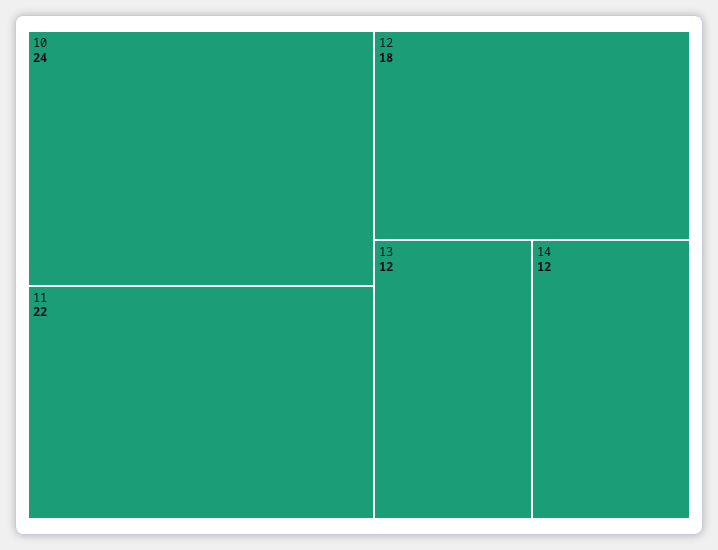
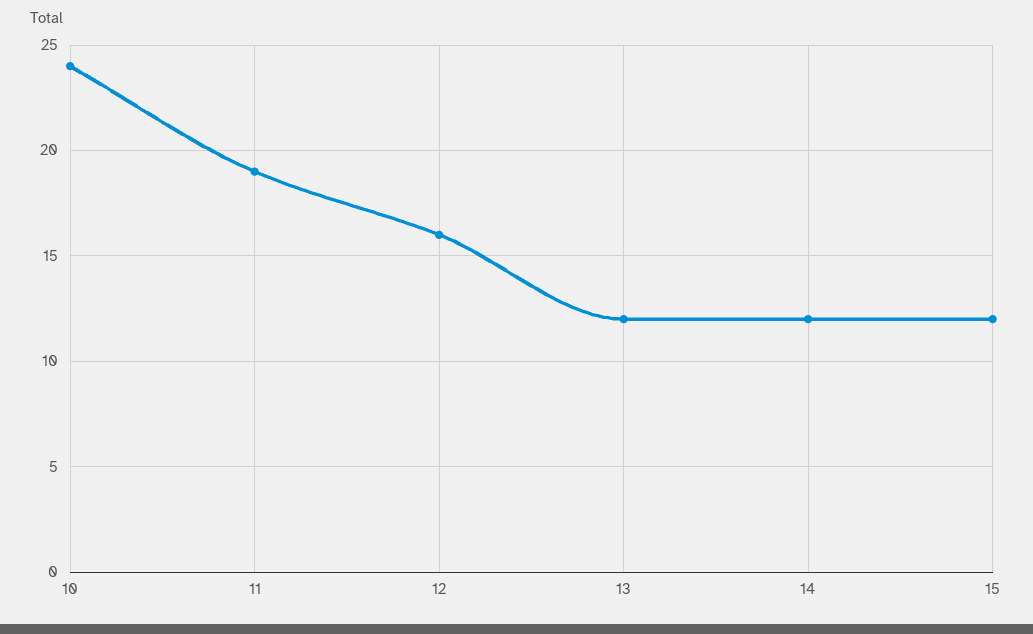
11: 22 -> 19
12: 18 -> 16
15: none -> 12

